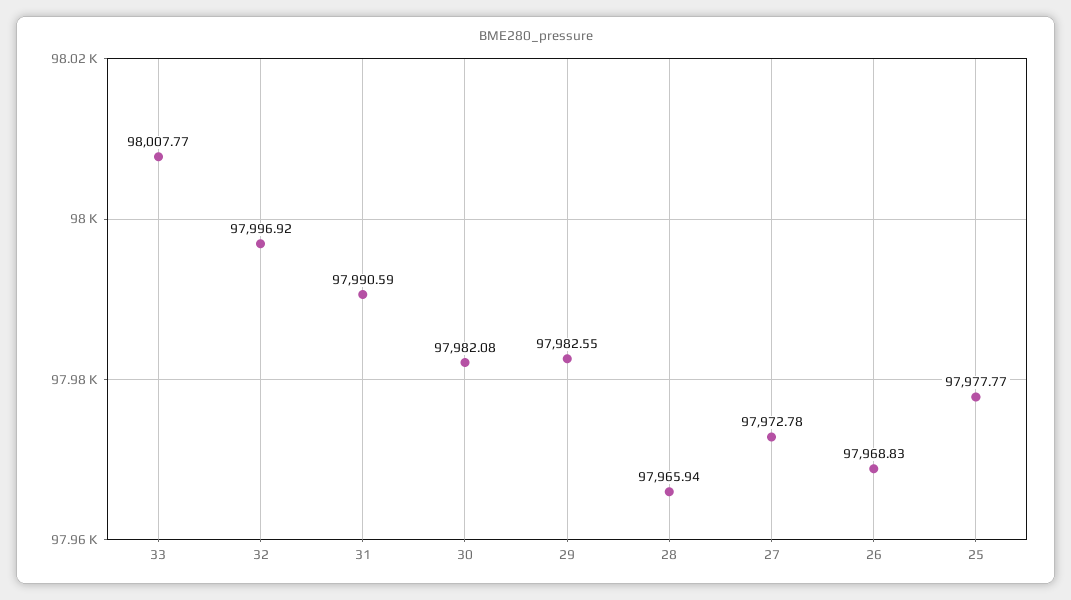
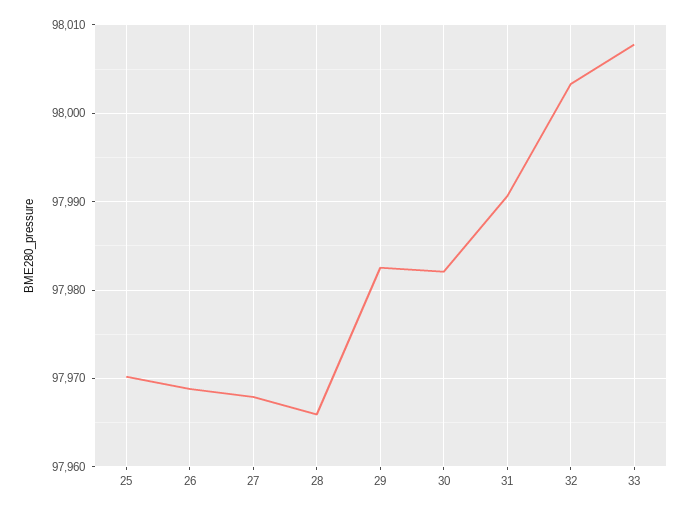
32: 97996.92 -> 98003
27: 97972.78 -> 97968
25: 97977.77 -> 97970

